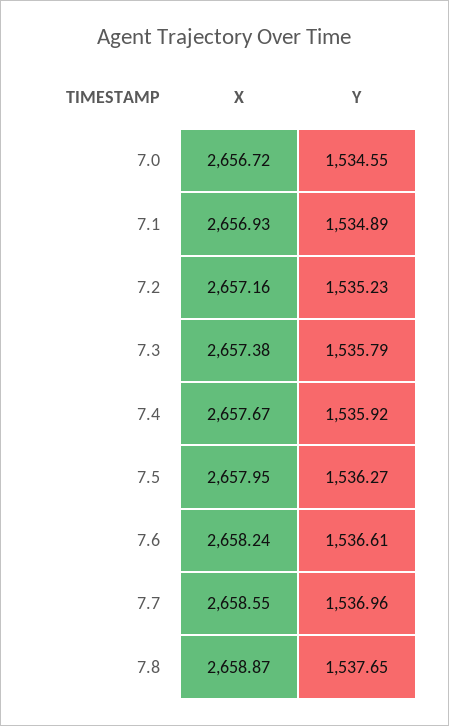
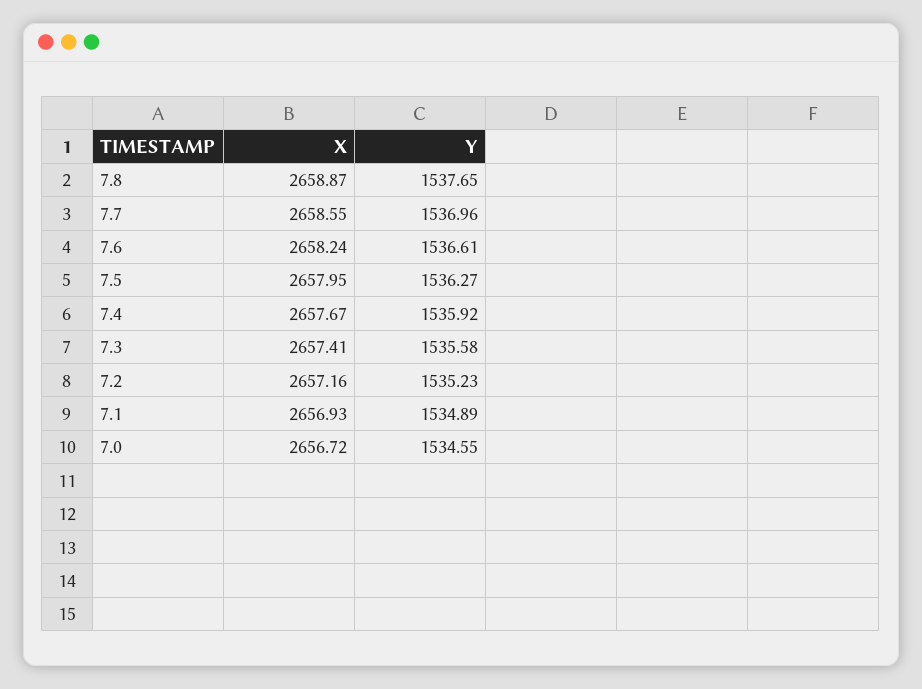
X, 7.3: 2657.38 -> 2657.41
Y, 7.3: 1535.79 -> 1535.58

